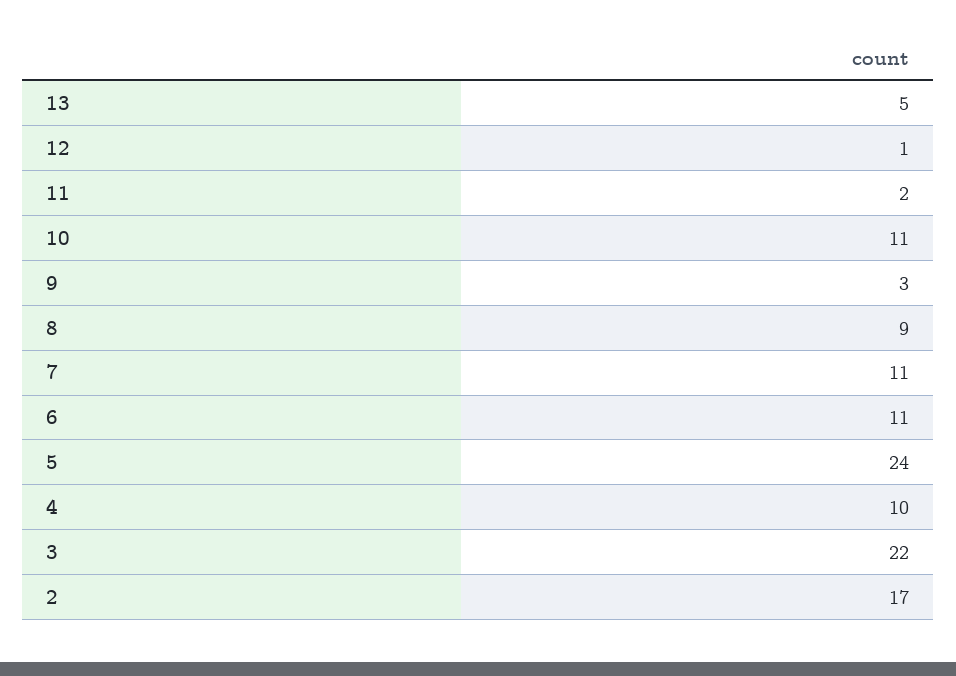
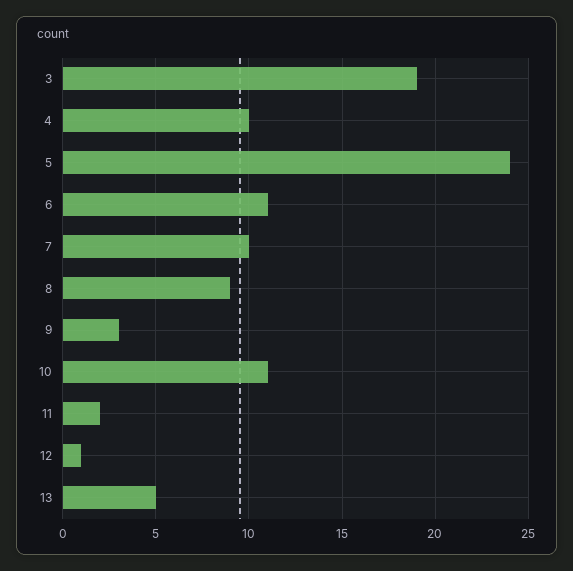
7: 11 -> 10
3: 22 -> 19
2: 17 -> none

